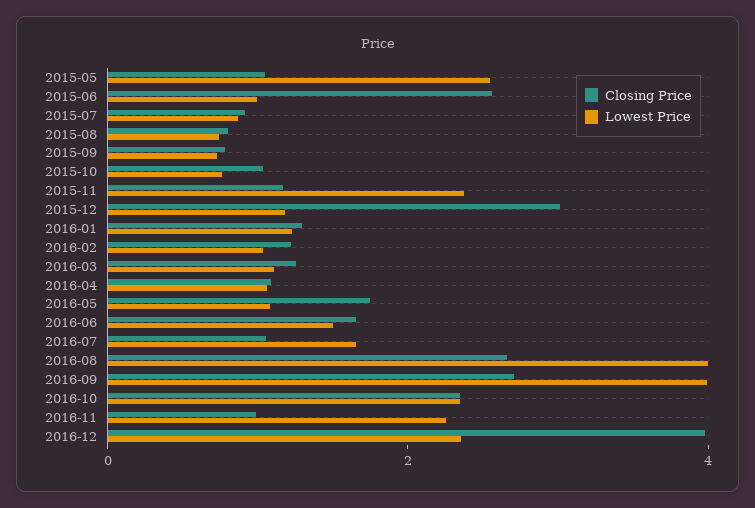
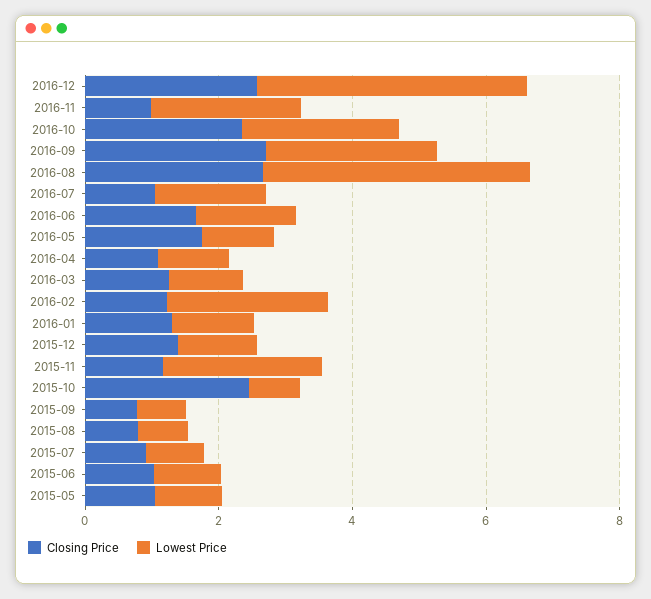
Lowest Price, 2015-05: 2.5 -> 1
Closing Price, 2015-06: 2.5 -> 1
Closing Price, 2015-10: 1 -> 2.5
Closing Price, 2015-12: 3 -> 1.5
Lowest Price, 2016-02: 1 -> 2.5
Lowest Price, 2016-09: 4 -> 2.5
Closing Price, 2016-12: 4 -> 2.5
Lowest Price, 2016-12: 2.5 -> 4

